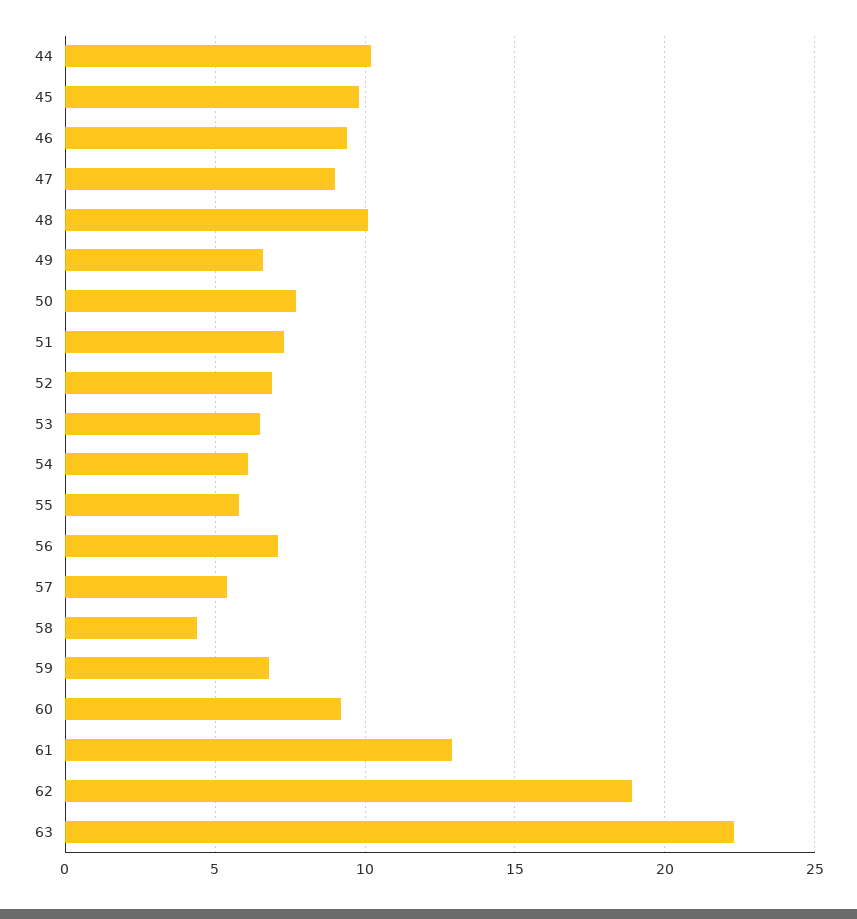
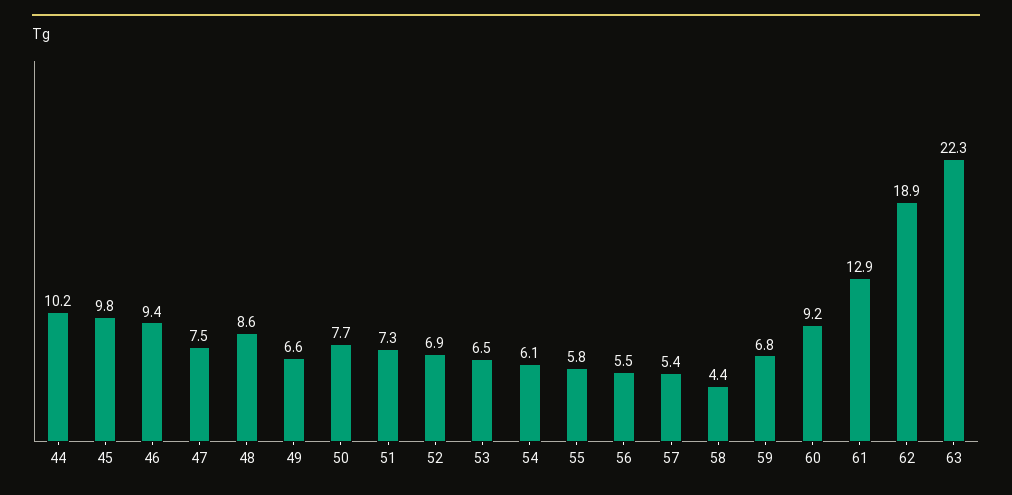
47: 9 -> 7.5
48: 10 -> 8.6
56: 7 -> 5.5

